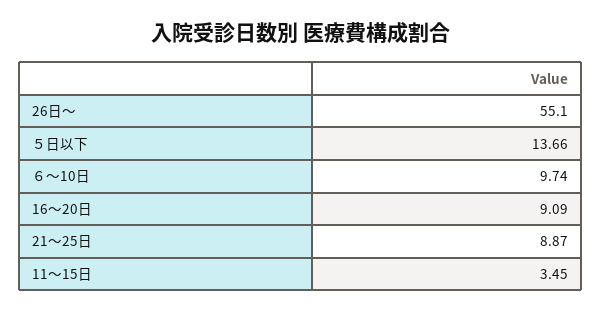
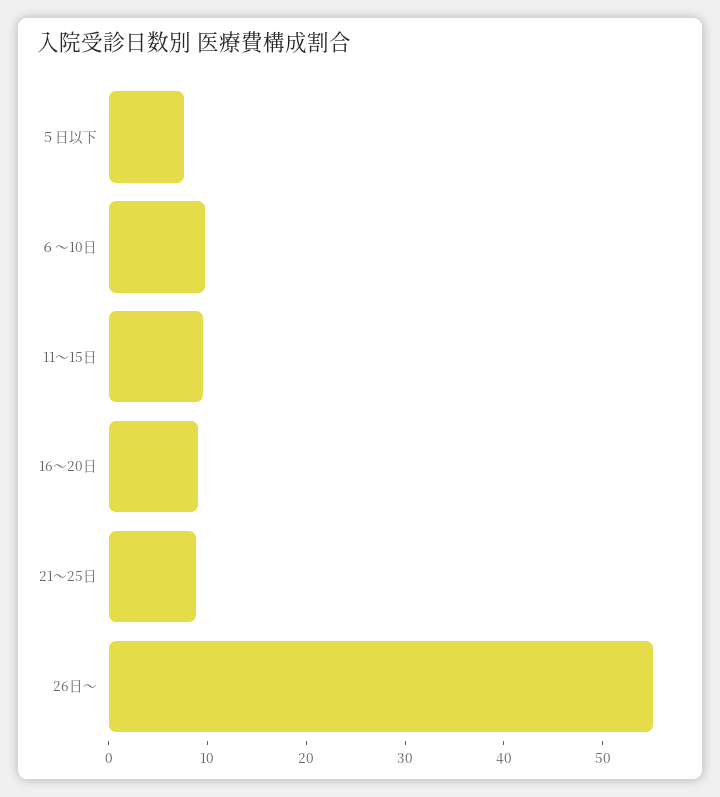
５日以下: 13.66 -> 8
11～15日: 3.45 -> 10

